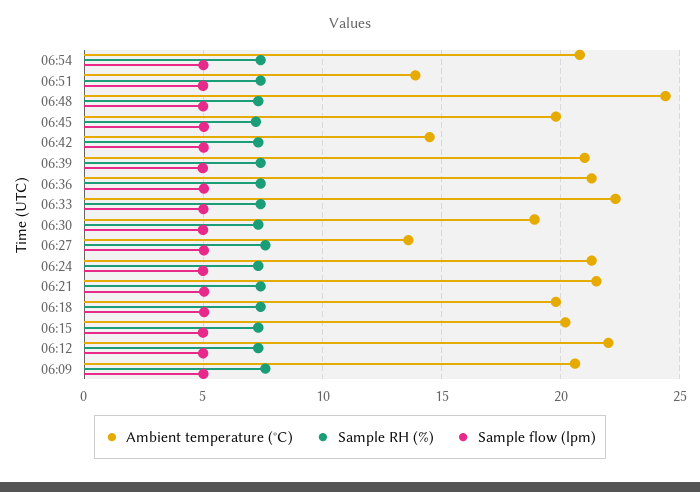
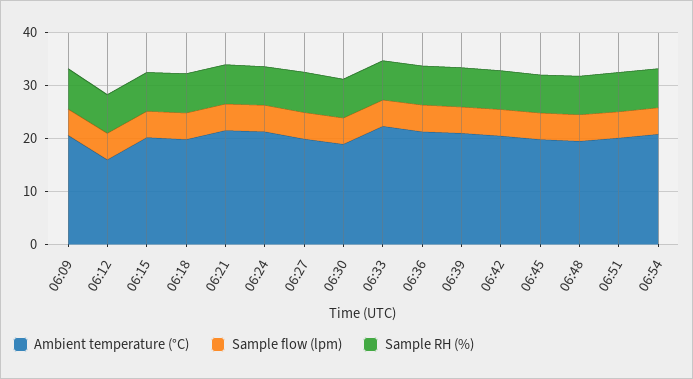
Ambient temperature (°C), 06:51: 14 -> 20
Ambient temperature (°C), 06:48: 24.5 -> 20
Ambient temperature (°C), 06:42: 14.5 -> 20
Ambient temperature (°C), 06:27: 13.5 -> 20
Ambient temperature (°C), 06:12: 22 -> 16

